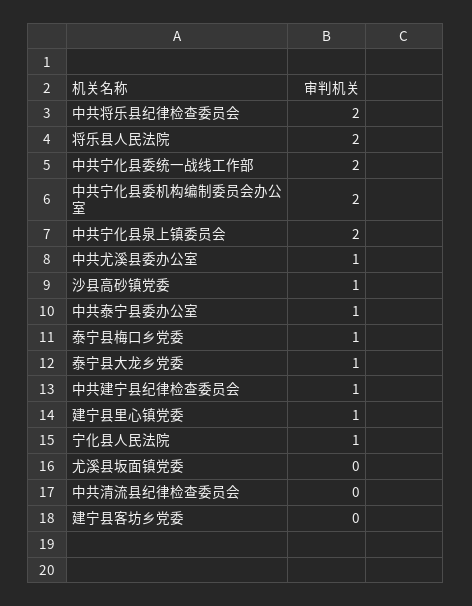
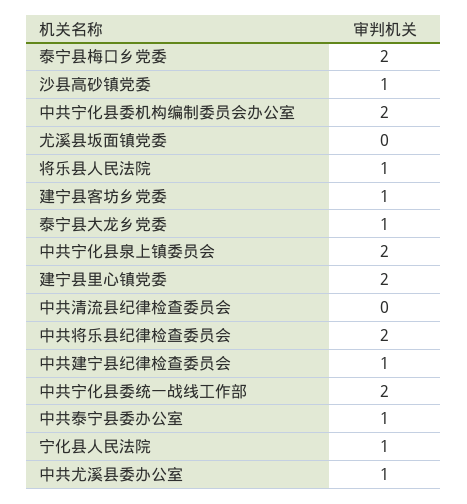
将乐县人民法院: 2 -> 1
泰宁县梅口乡党委: 1 -> 2
建宁县里心镇党委: 1 -> 2
建宁县客坊乡党委: 0 -> 1

